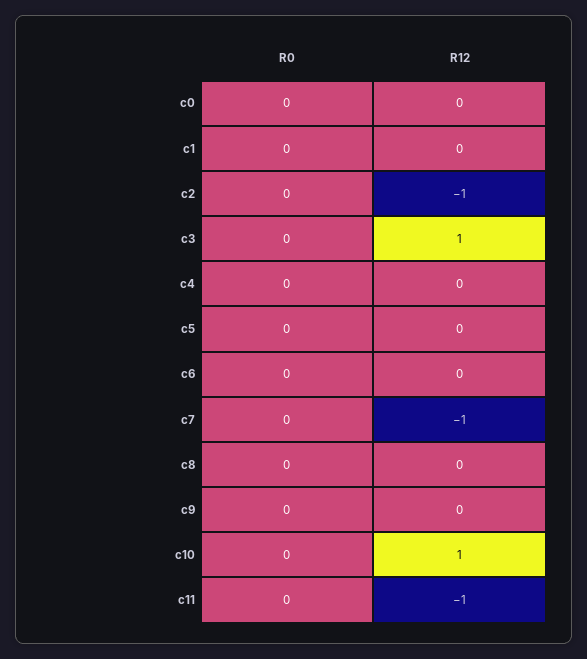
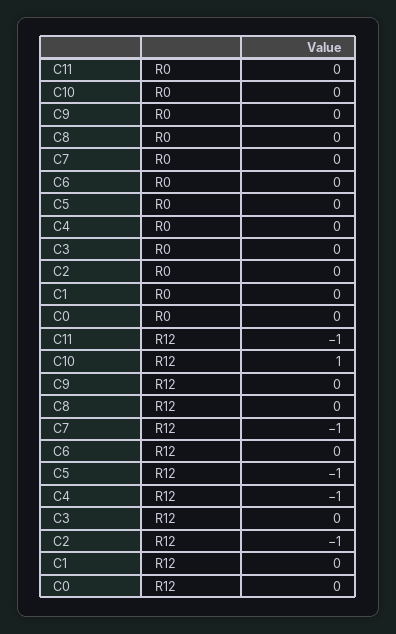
R12, c3: 1 -> 0
R12, c4: 0 -> -1
R12, c5: 0 -> -1

